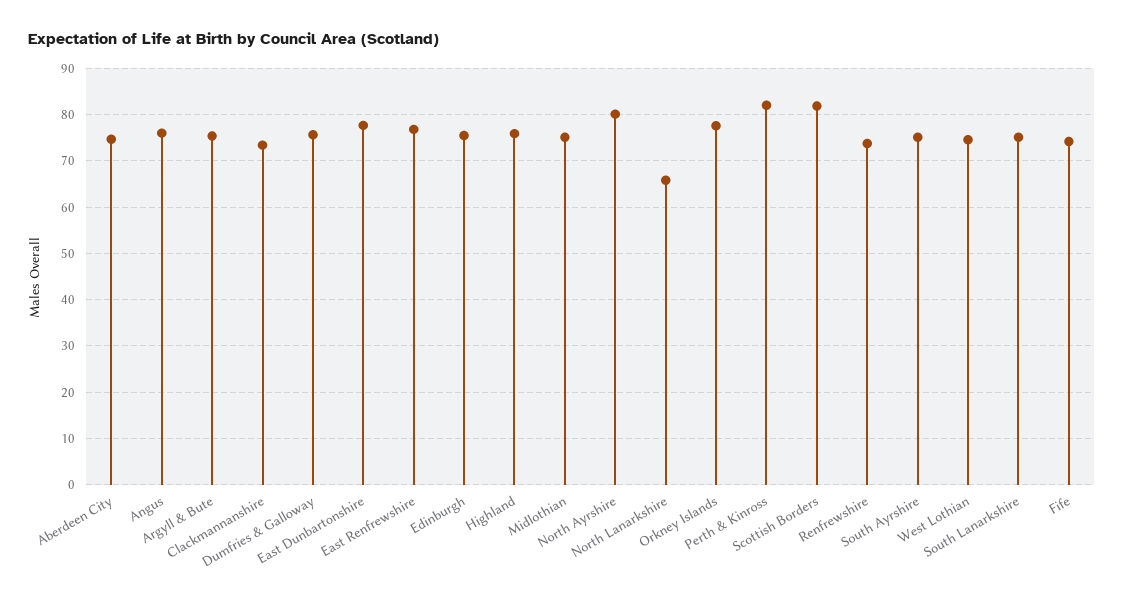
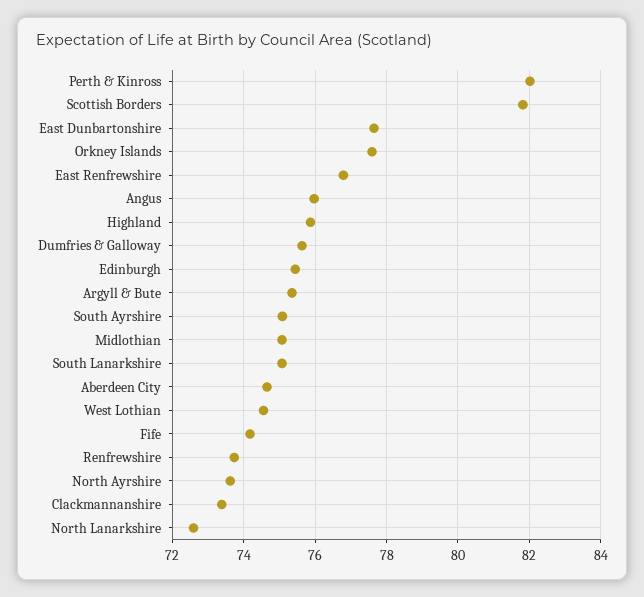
North Ayrshire: 80 -> 73.6
North Lanarkshire: 66 -> 72.6

